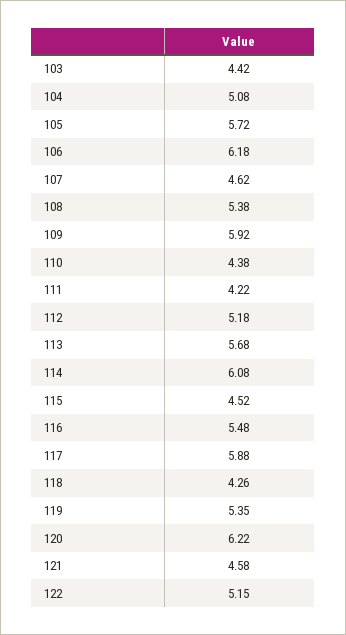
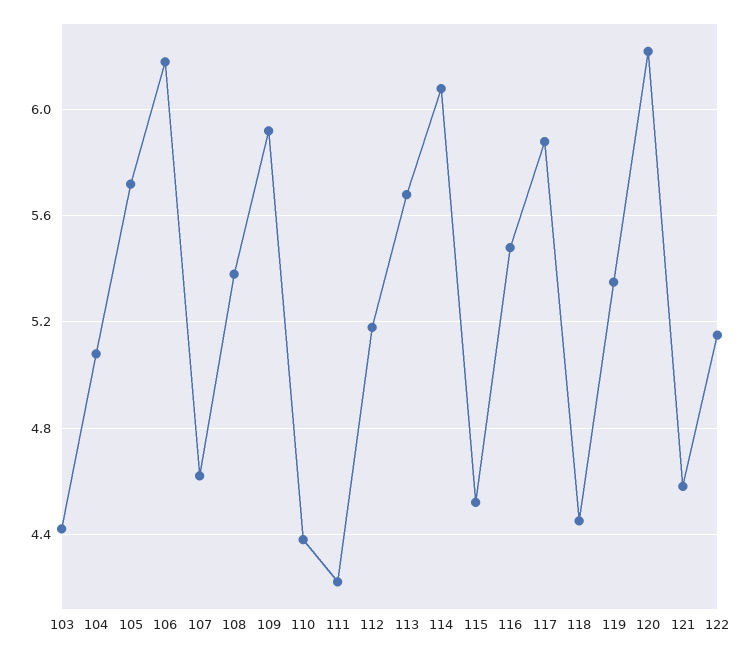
118: 4.26 -> 4.45

